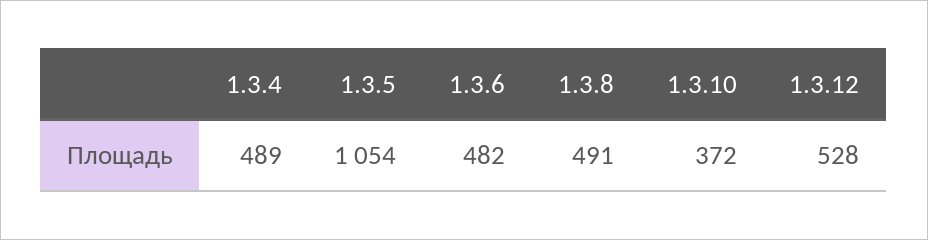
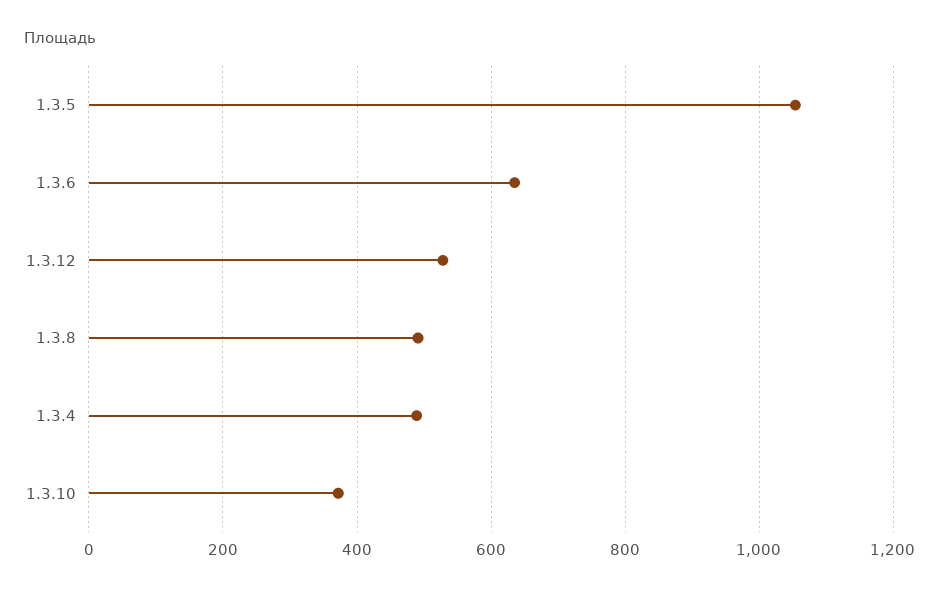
1.3.6: 482 -> 640

